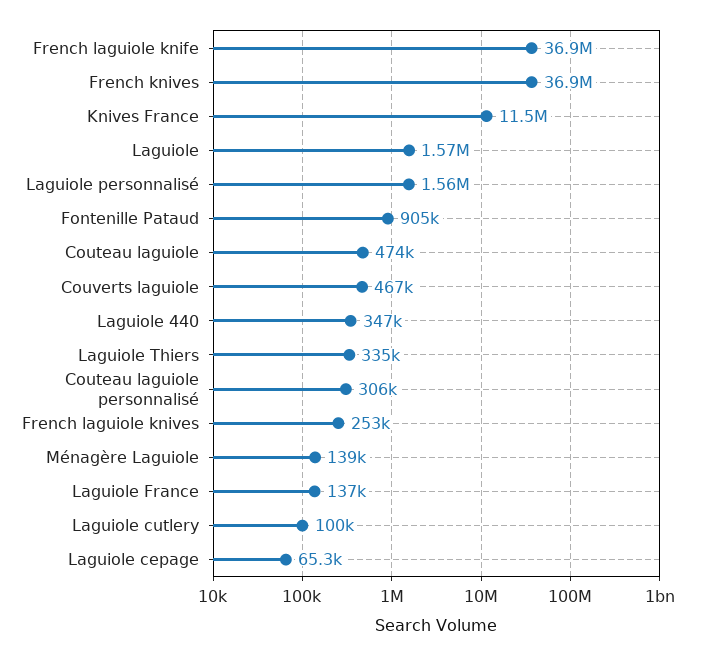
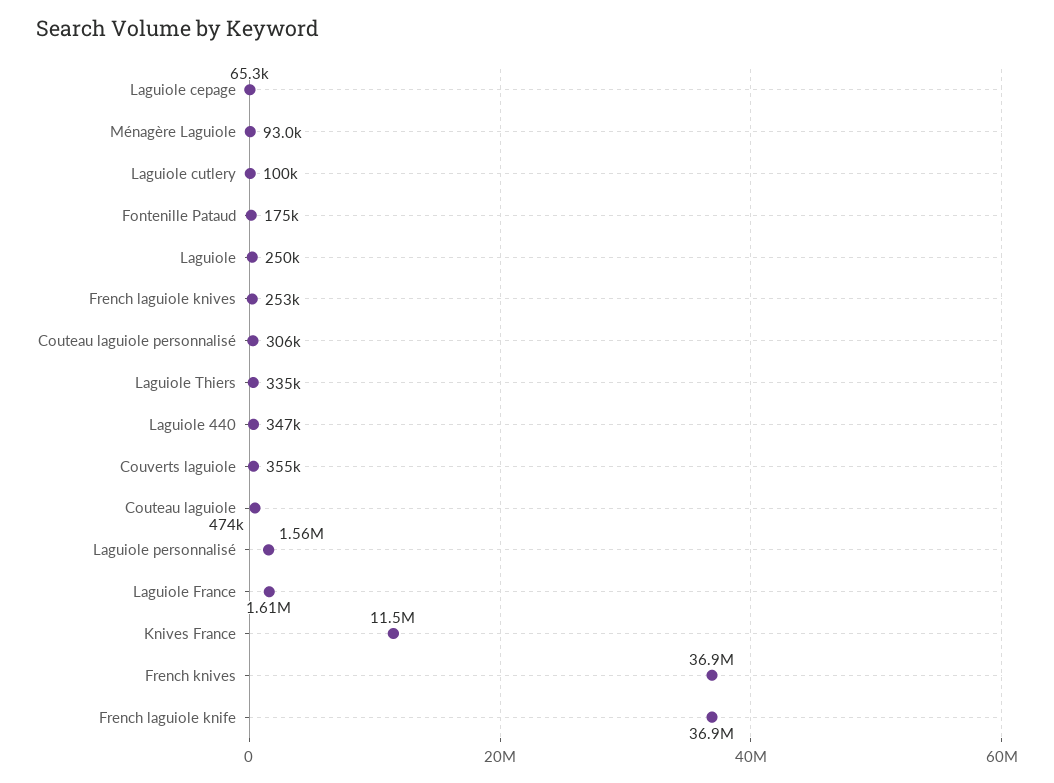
Laguiole: 1570000 -> 250000
Fontenille Pataud: 905000 -> 175000
Couverts laguiole: 467000 -> 355000
Ménagère Laguiole: 139000 -> 93000
Laguiole France: 137000 -> 1610000

